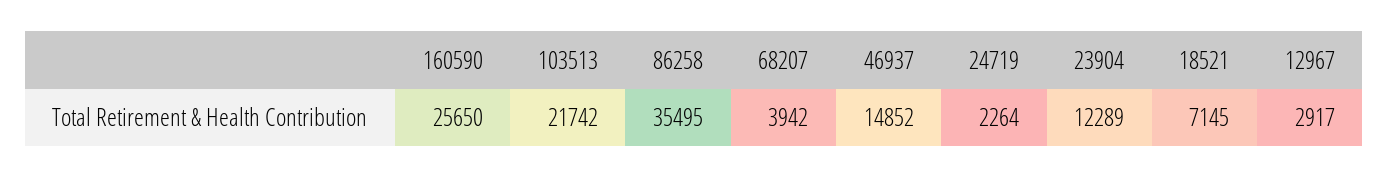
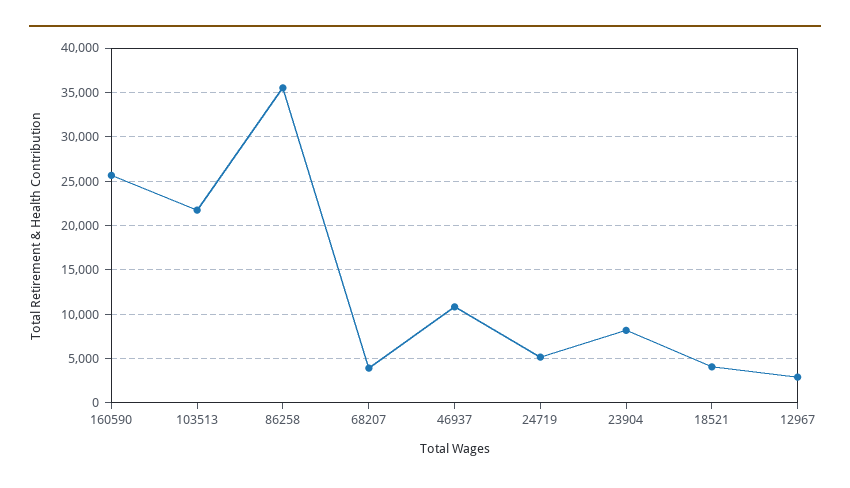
46937: 14852 -> 11000
24719: 2264 -> 5000
23904: 12289 -> 8000
18521: 7145 -> 4000

